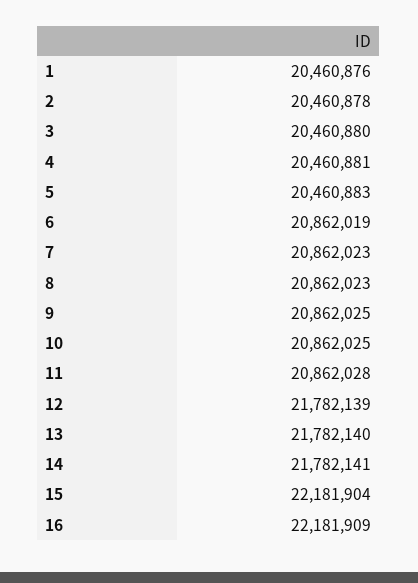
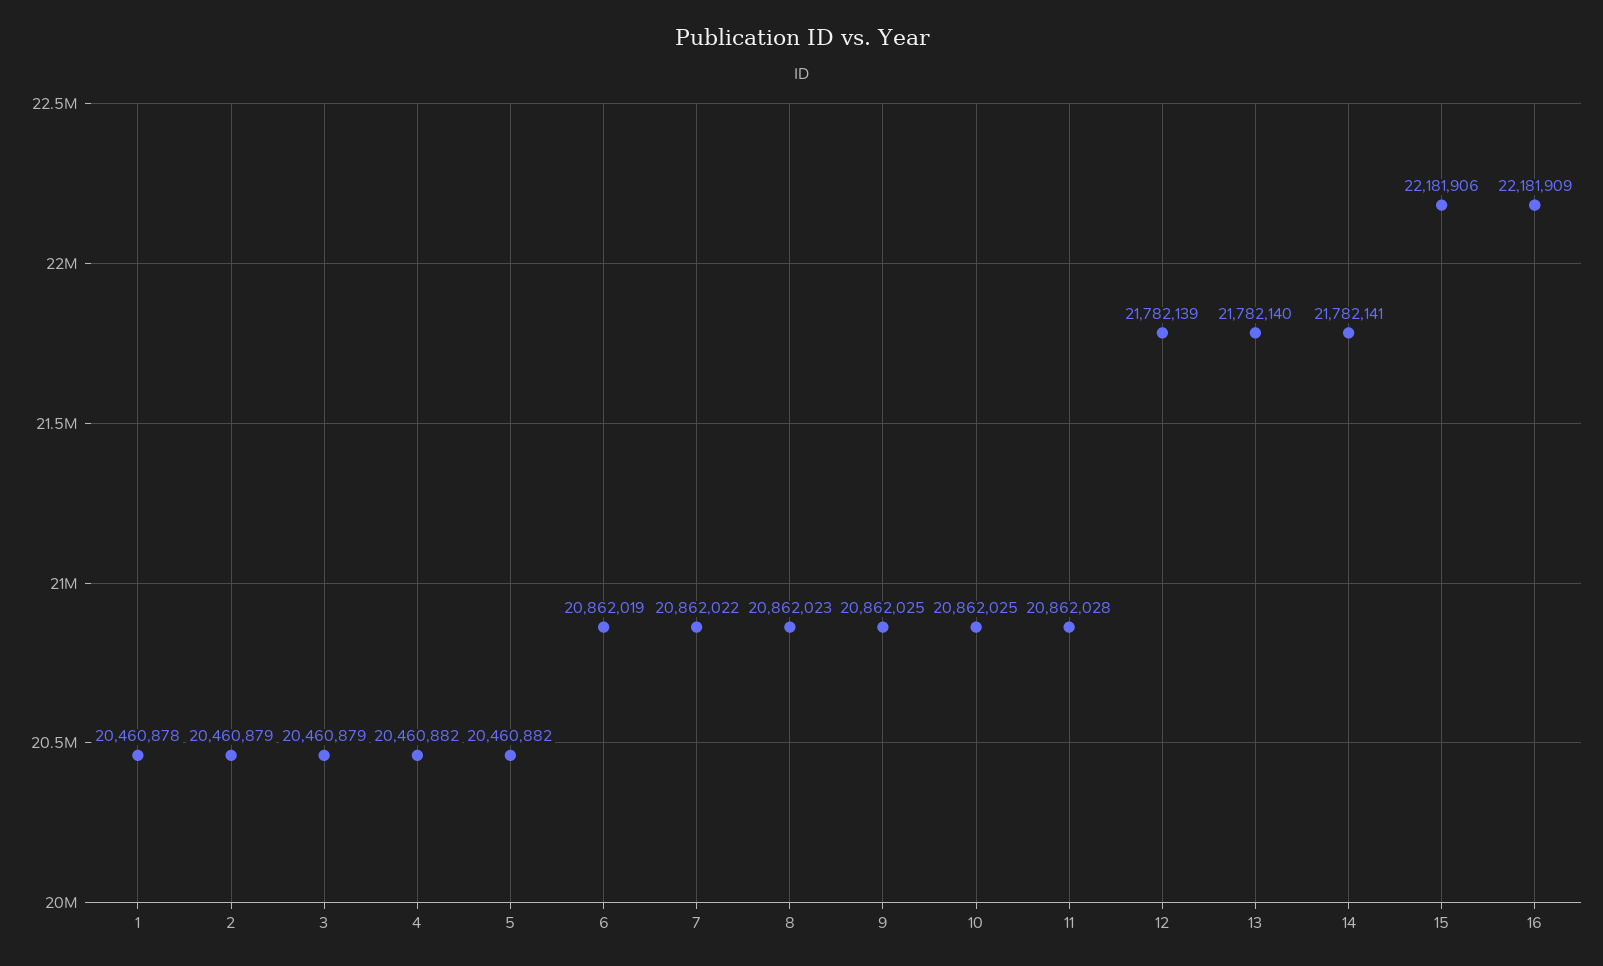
1: 20460876 -> 20460878
2: 20460878 -> 20460879
3: 20460880 -> 20460879
4: 20460881 -> 20460882
5: 20460883 -> 20460882
7: 20862023 -> 20862022
15: 22181904 -> 22181906

